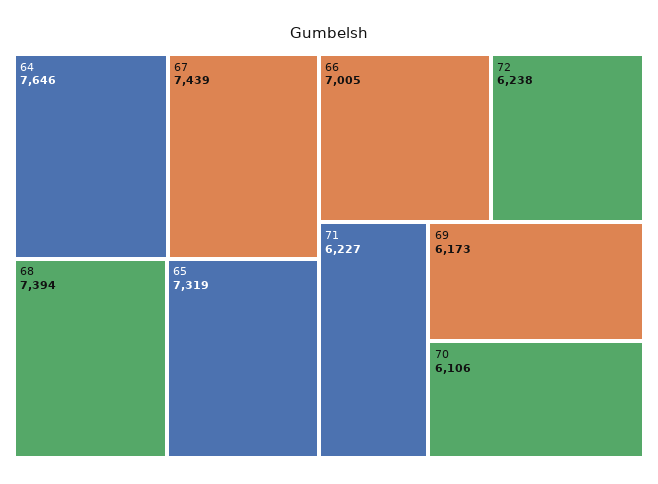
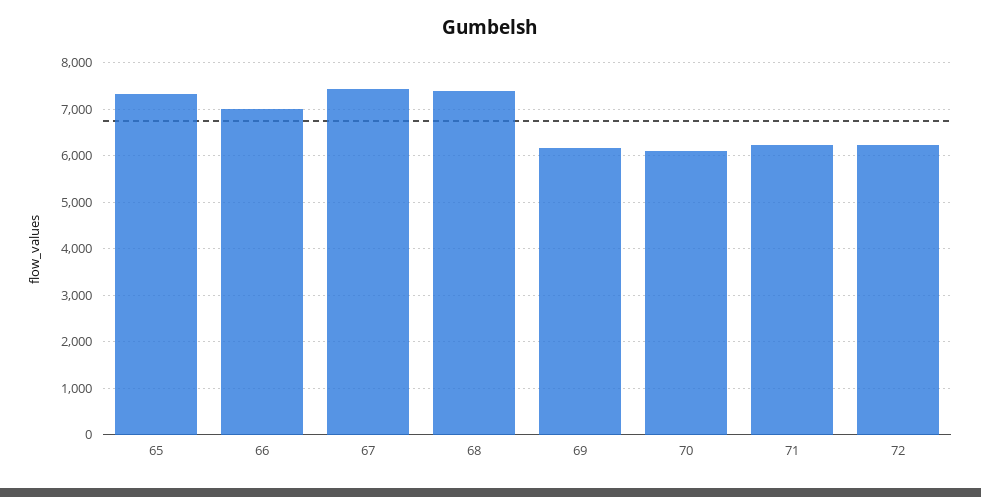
64: 7646 -> none

